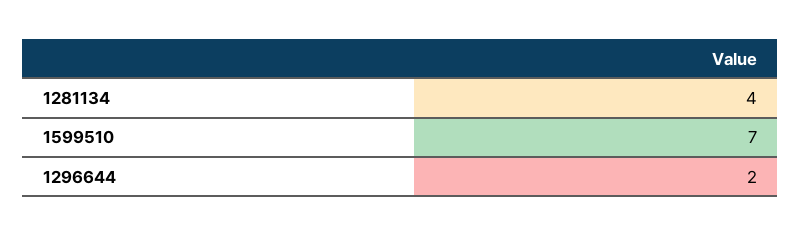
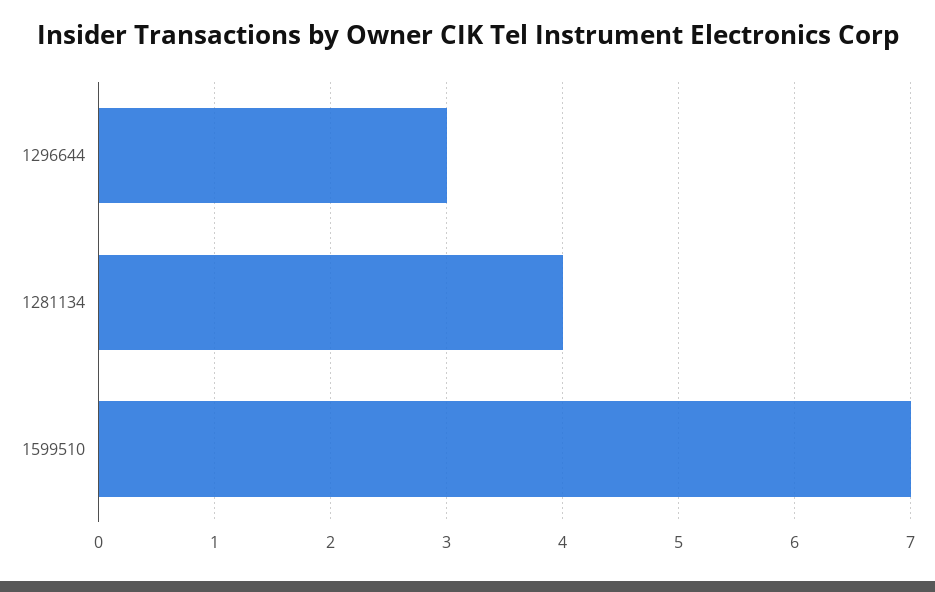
1296644: 2 -> 3

